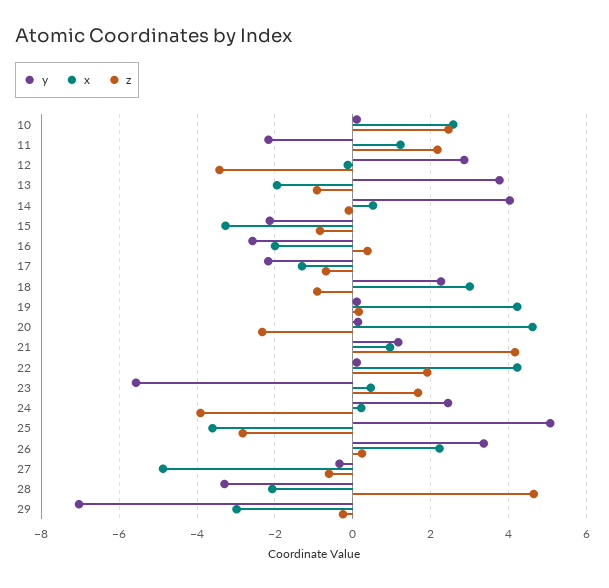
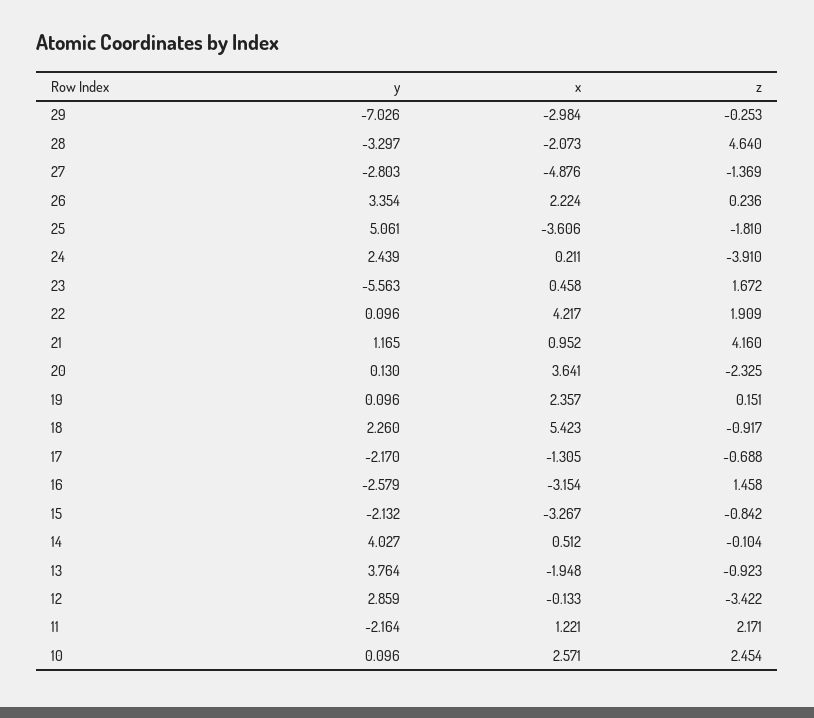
x, 16: -2 -> -3.154
z, 16: 0.4 -> 1.458
x, 18: 3 -> 5.423
x, 19: 4.2 -> 2.357
x, 20: 4.6 -> 3.641
z, 25: -2.8 -> -1.81
y, 27: -0.4 -> -2.803
z, 27: -0.6 -> -1.369

